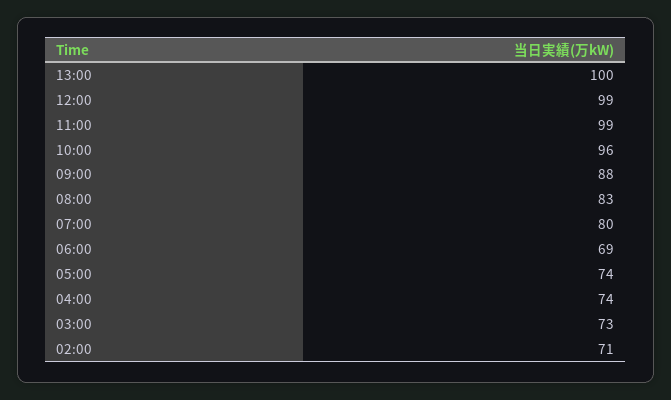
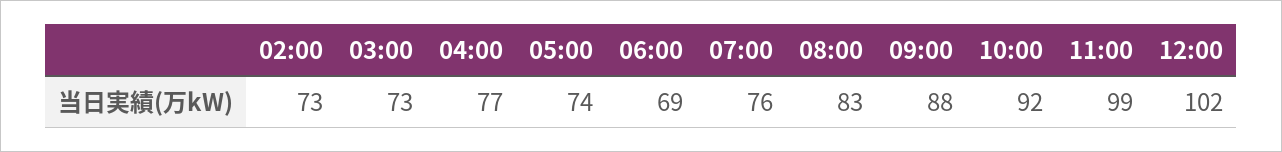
13:00: 100 -> none
12:00: 99 -> 102
10:00: 96 -> 92
07:00: 80 -> 76
04:00: 74 -> 77
02:00: 71 -> 73

